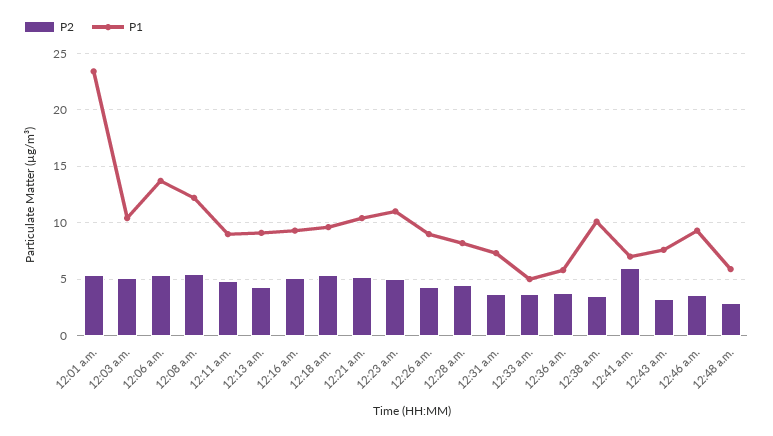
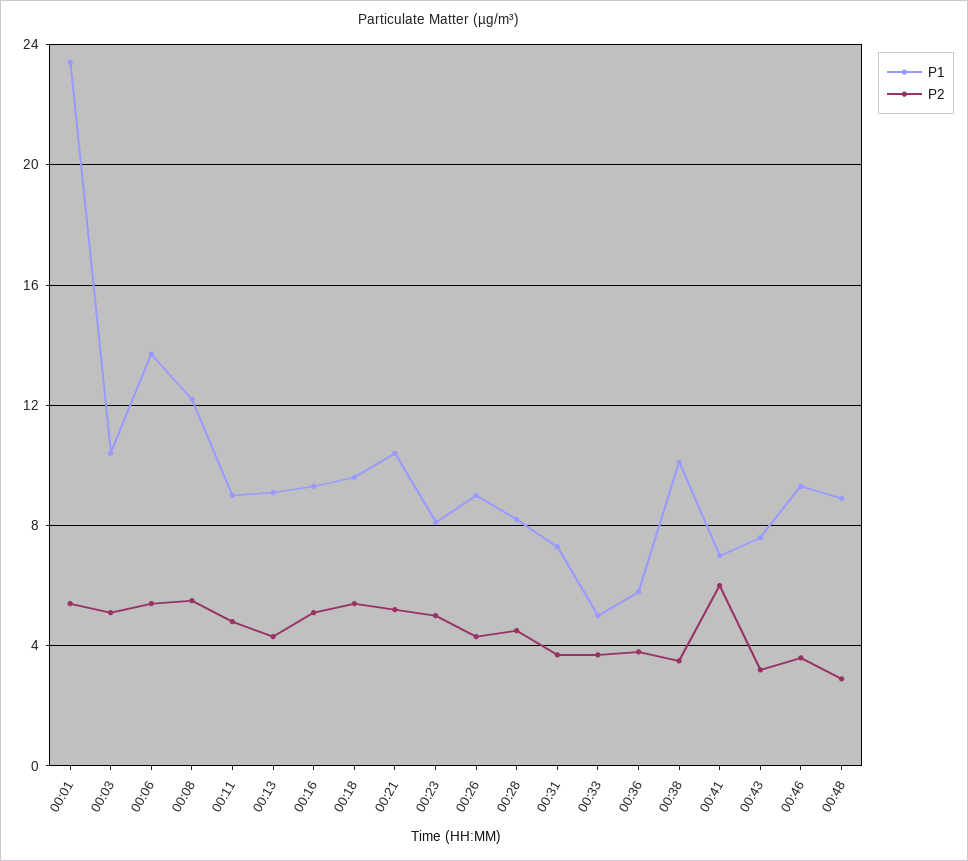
P1, 12:23 a.m.: 11 -> 8
P1, 12:48 a.m.: 6 -> 9

